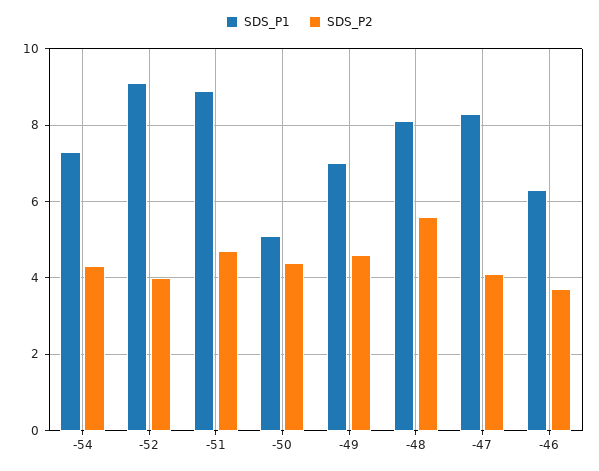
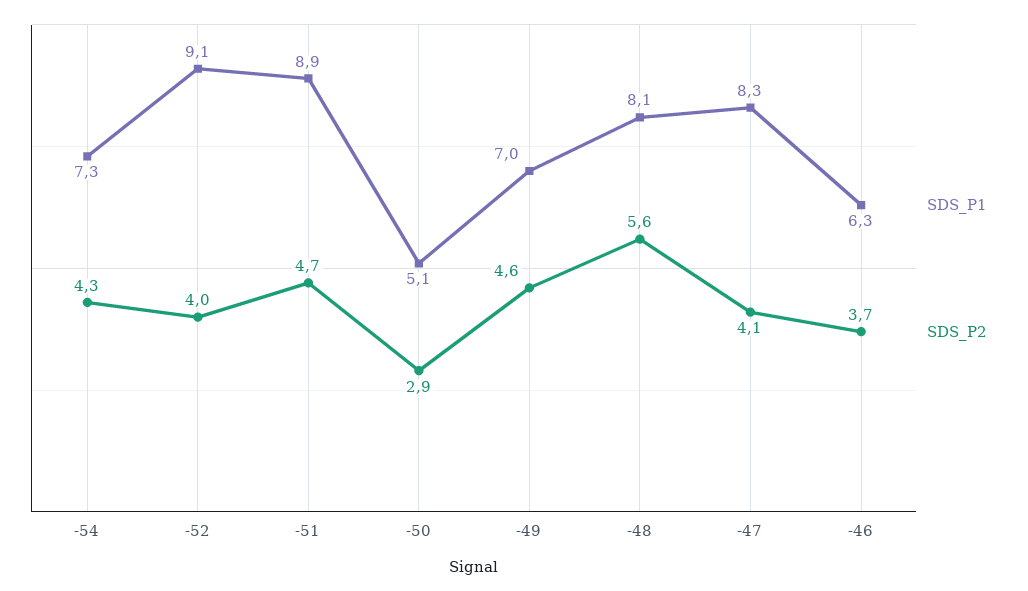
SDS_P2, -50: 4.5 -> 2.9

